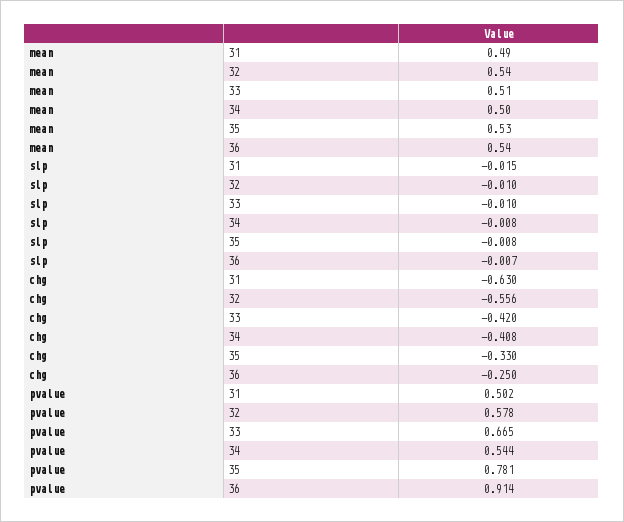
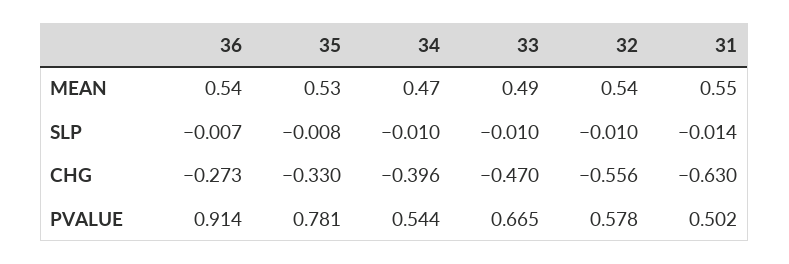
mean, 31: 0.49 -> 0.55
mean, 33: 0.51 -> 0.49
mean, 34: 0.5 -> 0.47
slp, 31: -0.015 -> -0.014
slp, 34: -0.008 -> -0.01
chg, 33: -0.42 -> -0.47
chg, 34: -0.408 -> -0.396
chg, 36: -0.25 -> -0.273

